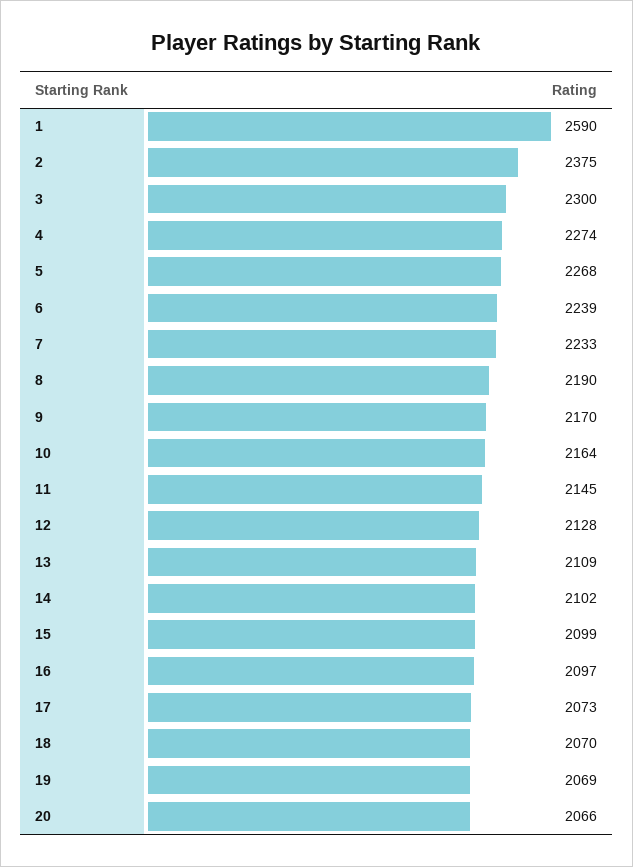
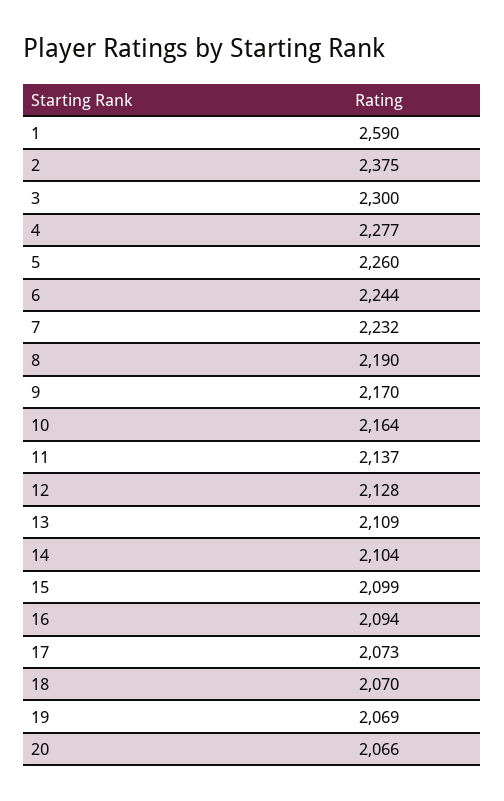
4: 2274 -> 2277
5: 2268 -> 2260
6: 2239 -> 2244
7: 2233 -> 2232
11: 2145 -> 2137
14: 2102 -> 2104
16: 2097 -> 2094

